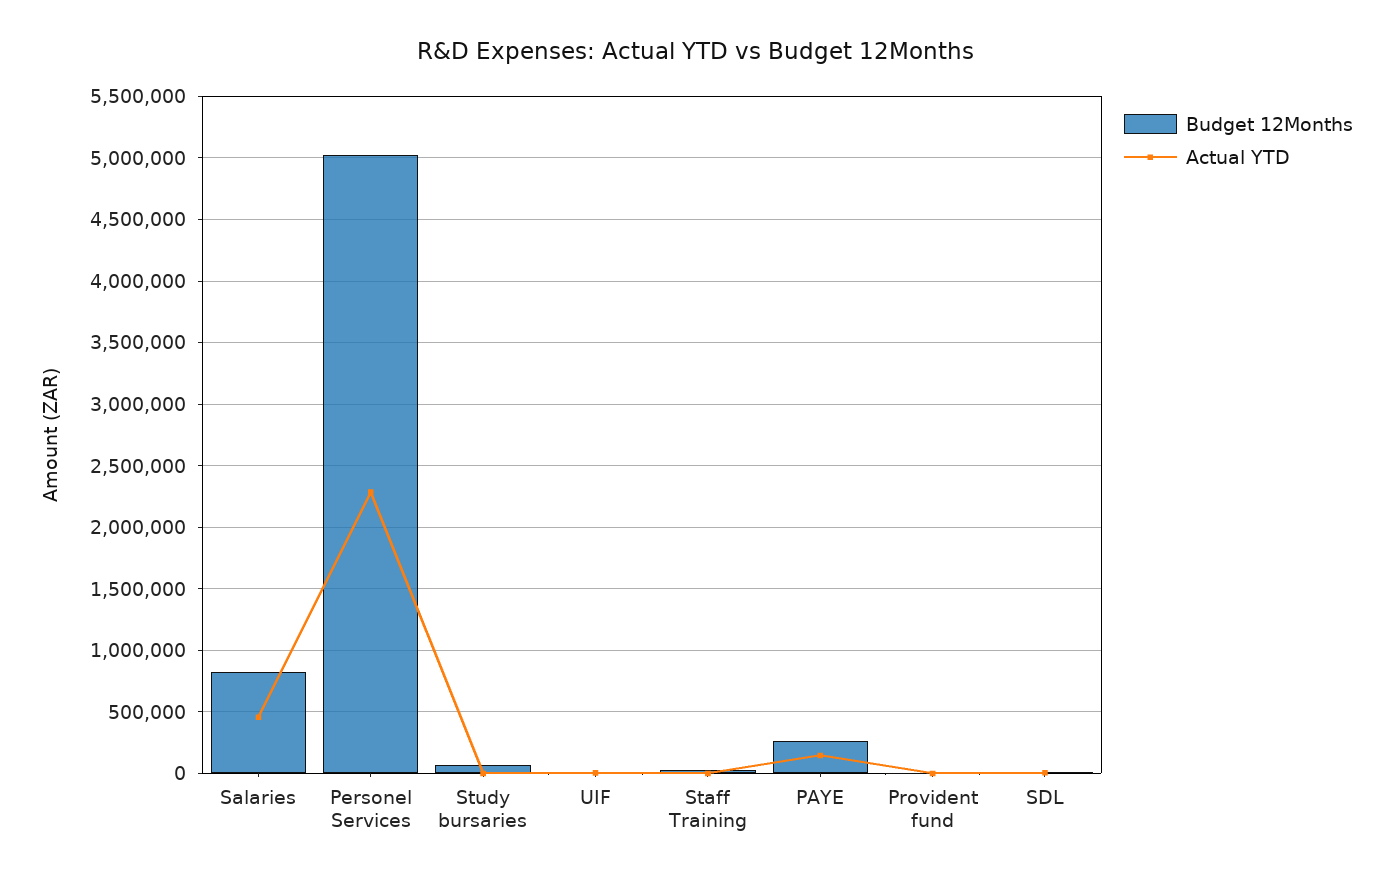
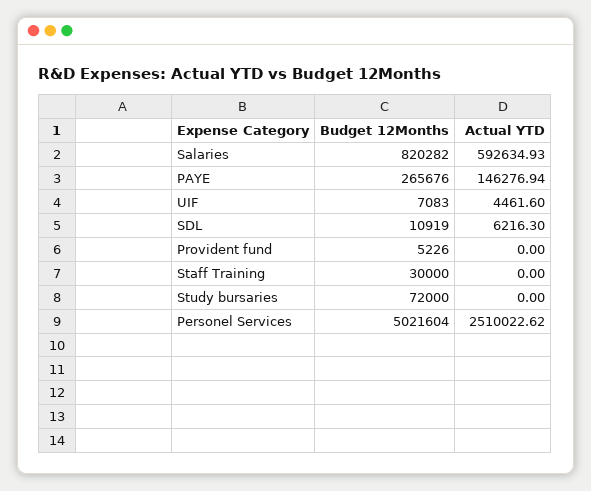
Actual YTD, Salaries: 450000 -> 592634.93
Actual YTD, Personel Services: 2300000 -> 2510022.62

